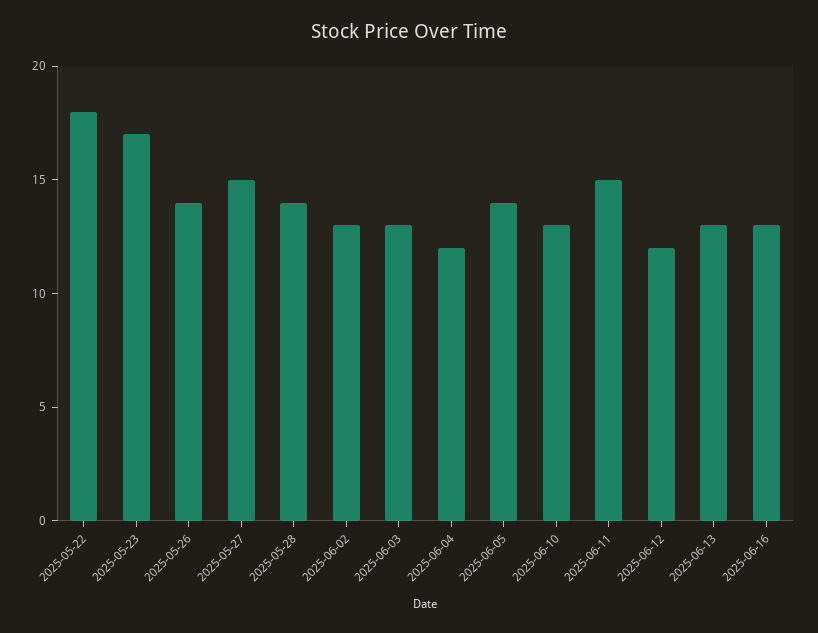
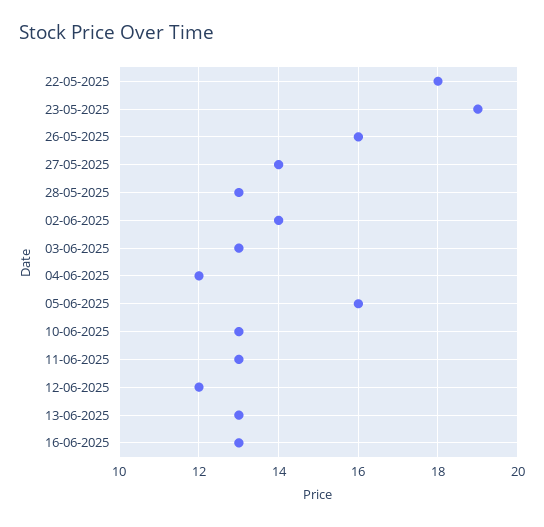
2025-05-23: 17 -> 19
2025-05-26: 14 -> 16
2025-05-27: 15 -> 14
2025-05-28: 14 -> 13
2025-06-02: 13 -> 14
2025-06-05: 14 -> 16
2025-06-11: 15 -> 13

